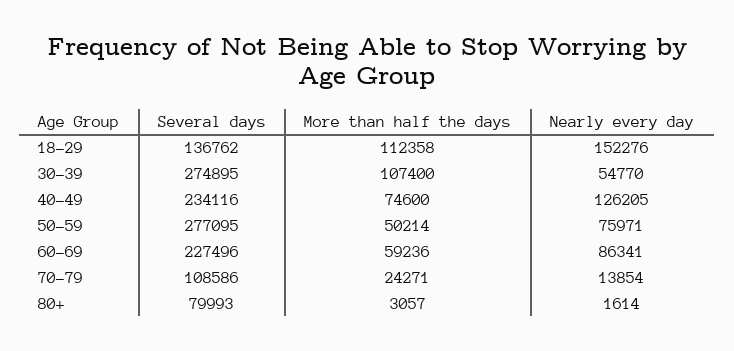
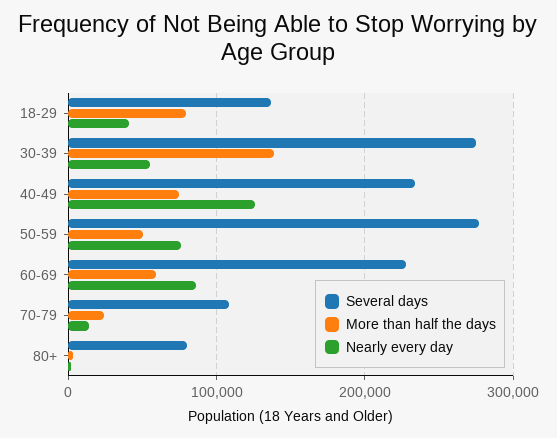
More than half the days, 18-29: 112358 -> 80000
Nearly every day, 18-29: 152276 -> 40000
More than half the days, 30-39: 107400 -> 140000

